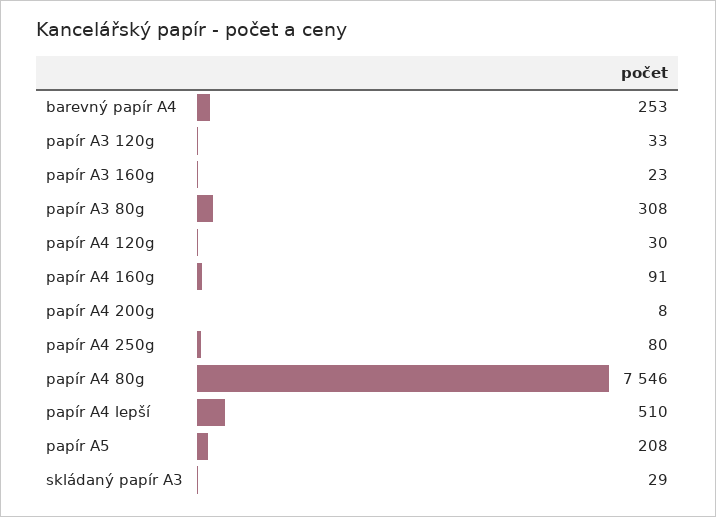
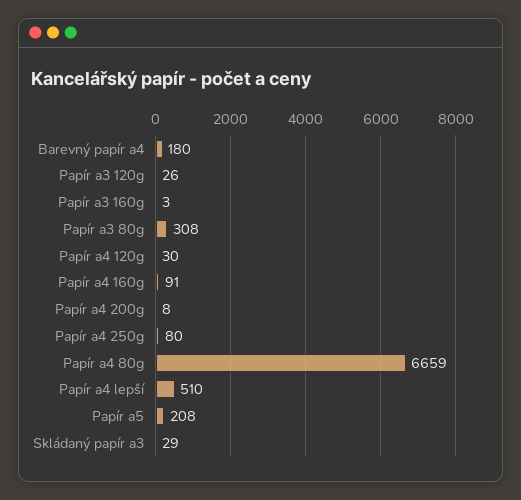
barevný papír A4: 253 -> 180
papír A3 120g: 33 -> 26
papír A3 160g: 23 -> 3
papír A4 80g: 7546 -> 6659

